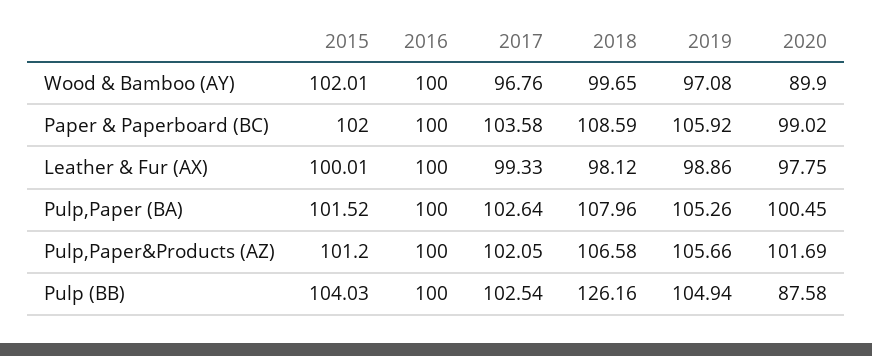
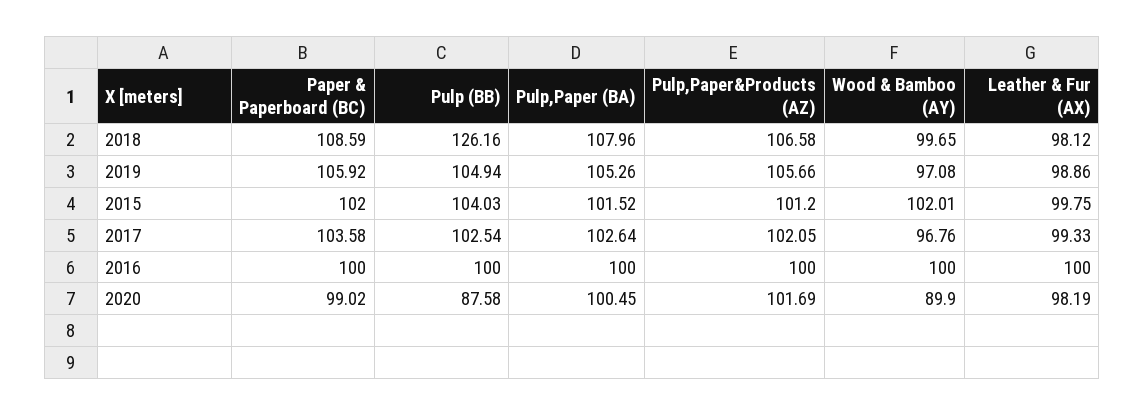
2015, Leather & Fur (AX): 100.01 -> 99.75
2020, Leather & Fur (AX): 97.75 -> 98.19

